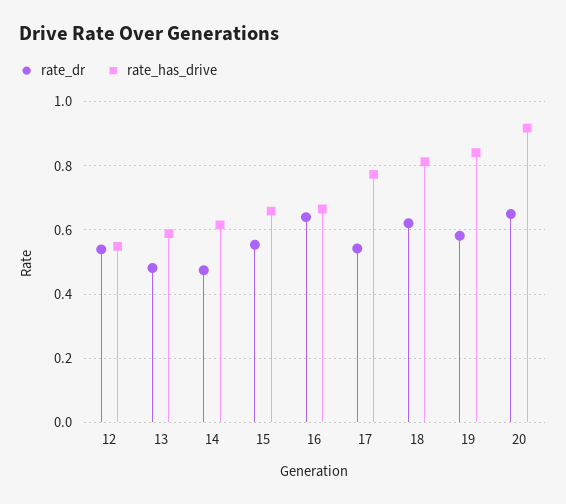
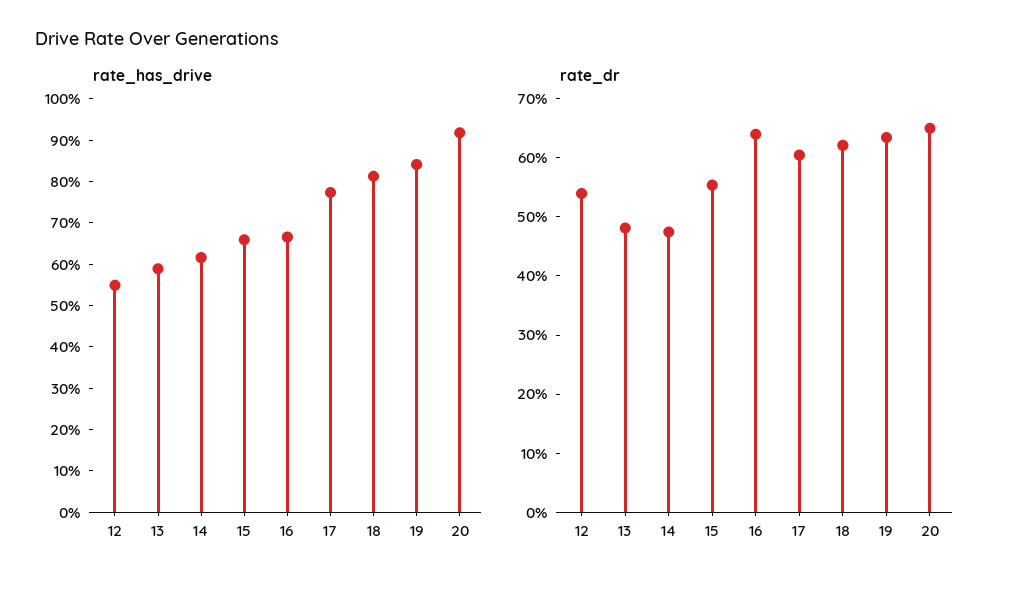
rate_dr, 17: 0.54 -> 0.6
rate_dr, 19: 0.58 -> 0.64

